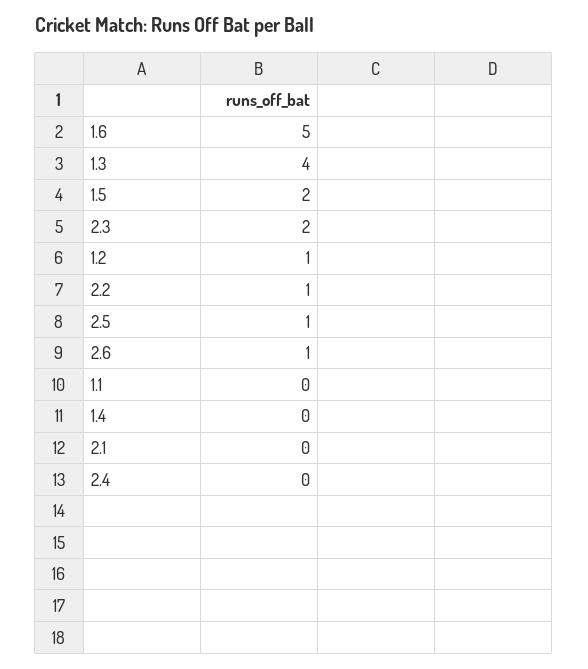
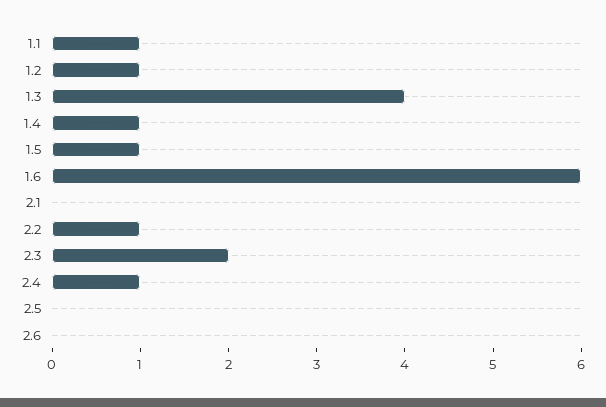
1.6: 5 -> 6
1.5: 2 -> 1
2.5: 1 -> 0
2.6: 1 -> 0
1.1: 0 -> 1
1.4: 0 -> 1
2.4: 0 -> 1

